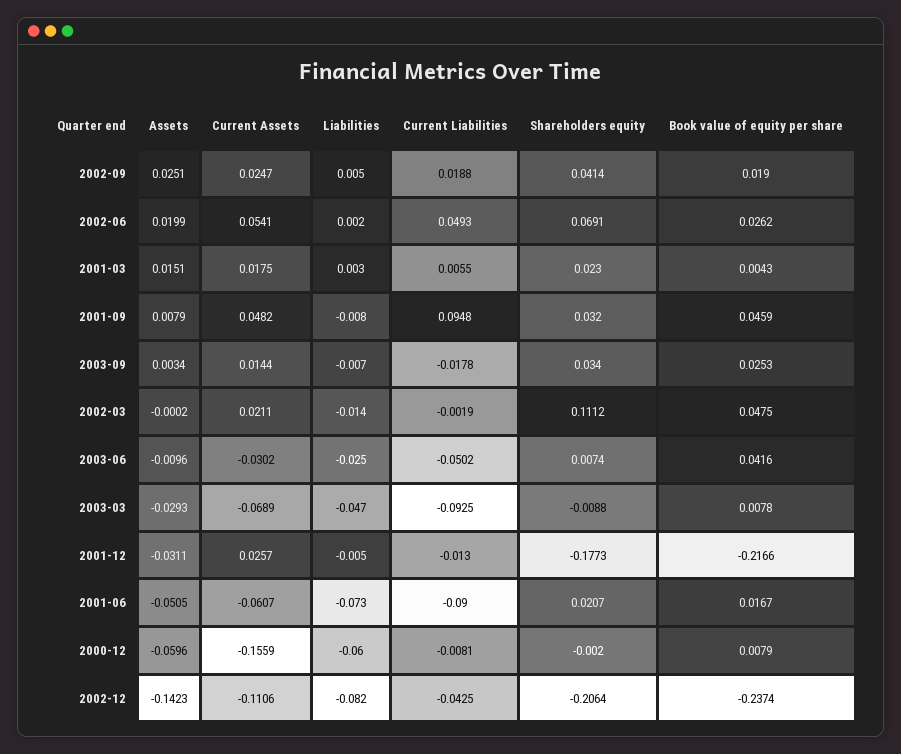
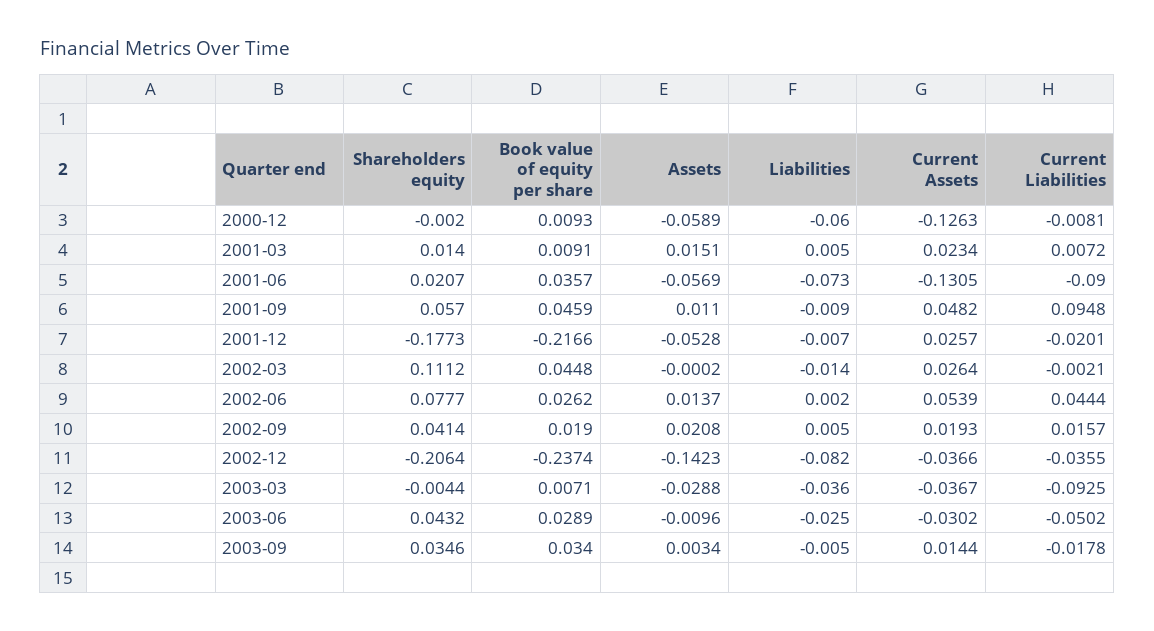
Assets, 2002-09: 0.0251 -> 0.0208
Current Assets, 2002-09: 0.0247 -> 0.0193
Current Liabilities, 2002-09: 0.0188 -> 0.0157
Assets, 2002-06: 0.0199 -> 0.0137
Current Assets, 2002-06: 0.0541 -> 0.0539
Current Liabilities, 2002-06: 0.0493 -> 0.0444
Shareholders equity, 2002-06: 0.0691 -> 0.0777
Current Assets, 2001-03: 0.0175 -> 0.0234
Liabilities, 2001-03: 0.003 -> 0.005
Current Liabilities, 2001-03: 0.0055 -> 0.0072
Shareholders equity, 2001-03: 0.023 -> 0.014
Book value of equity per share, 2001-03: 0.0043 -> 0.0091
Assets, 2001-09: 0.0079 -> 0.011
Liabilities, 2001-09: -0.008 -> -0.009
Shareholders equity, 2001-09: 0.032 -> 0.057
Liabilities, 2003-09: -0.007 -> -0.005
Shareholders equity, 2003-09: 0.034 -> 0.0346
Book value of equity per share, 2003-09: 0.0253 -> 0.034
Current Assets, 2002-03: 0.0211 -> 0.0264
Current Liabilities, 2002-03: -0.0019 -> -0.0021
Book value of equity per share, 2002-03: 0.0475 -> 0.0448
Shareholders equity, 2003-06: 0.0074 -> 0.0432
Book value of equity per share, 2003-06: 0.0416 -> 0.0289
Assets, 2003-03: -0.0293 -> -0.0288
Current Assets, 2003-03: -0.0689 -> -0.0367
Liabilities, 2003-03: -0.047 -> -0.036
Shareholders equity, 2003-03: -0.0088 -> -0.0044
Book value of equity per share, 2003-03: 0.0078 -> 0.0071
Assets, 2001-12: -0.0311 -> -0.0528
Liabilities, 2001-12: -0.005 -> -0.007
Current Liabilities, 2001-12: -0.013 -> -0.0201
Assets, 2001-06: -0.0505 -> -0.0569
Current Assets, 2001-06: -0.0607 -> -0.1305
Book value of equity per share, 2001-06: 0.0167 -> 0.0357
Assets, 2000-12: -0.0596 -> -0.0589
Current Assets, 2000-12: -0.1559 -> -0.1263
Book value of equity per share, 2000-12: 0.0079 -> 0.0093
Current Assets, 2002-12: -0.1106 -> -0.0366
Current Liabilities, 2002-12: -0.0425 -> -0.0355

